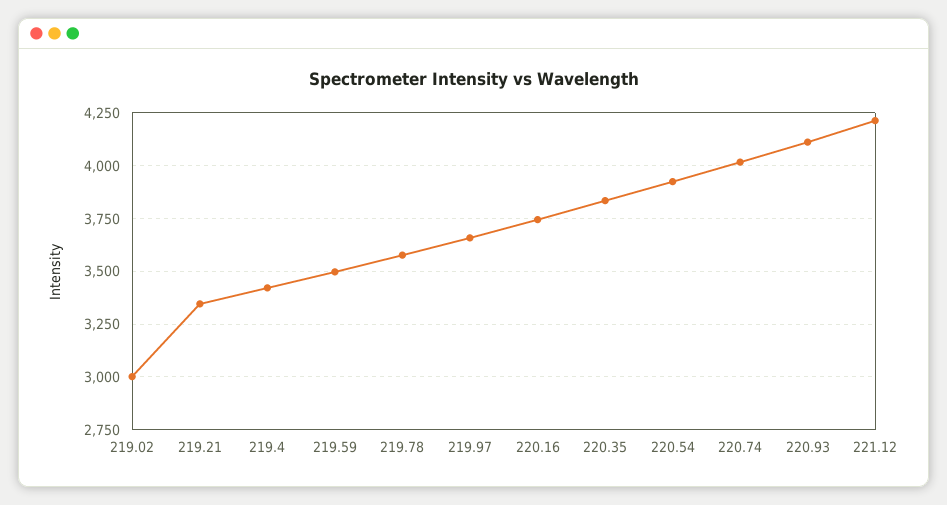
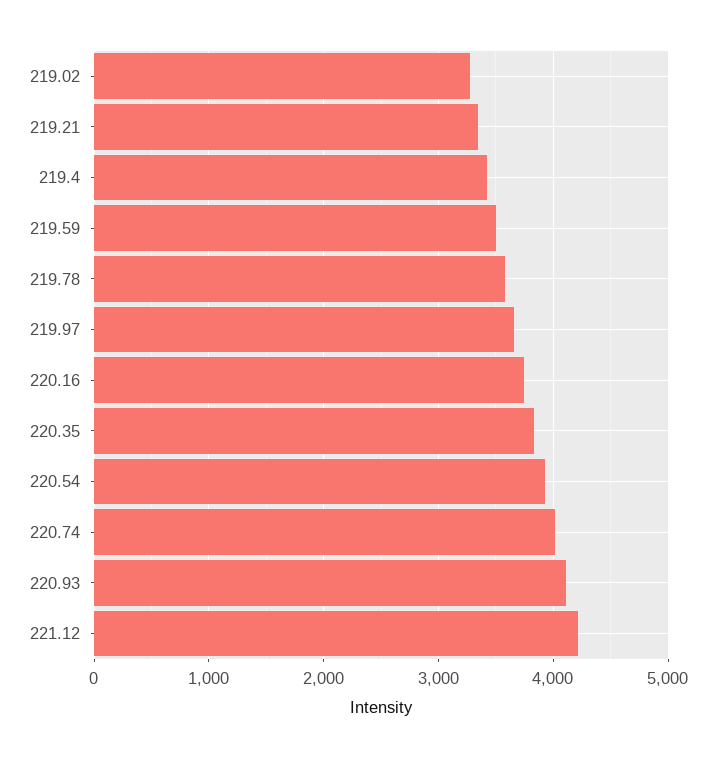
219.02: 3000 -> 3300

